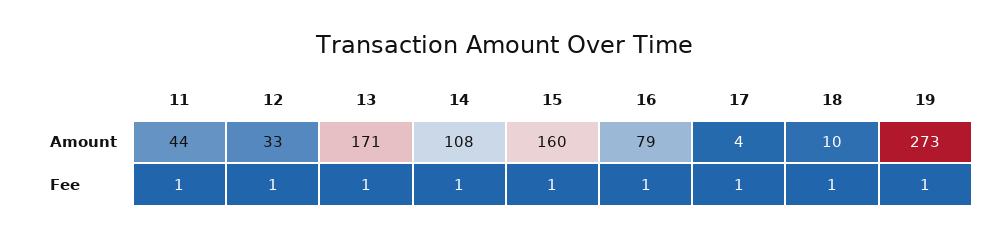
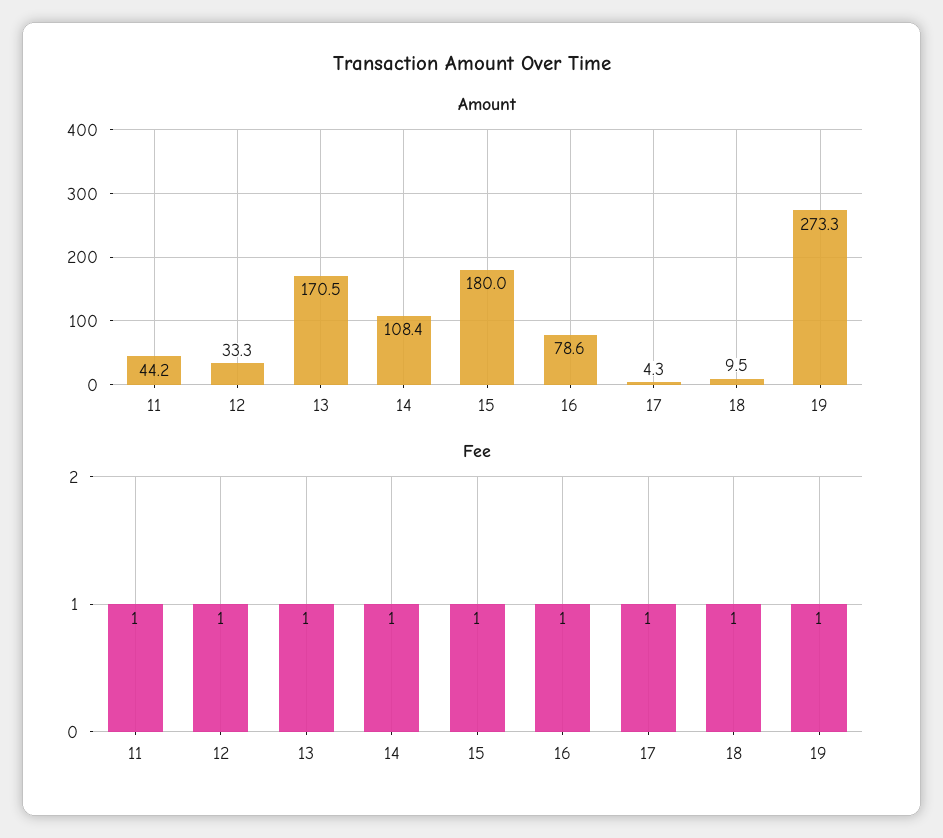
Amount, 15: 160 -> 180

